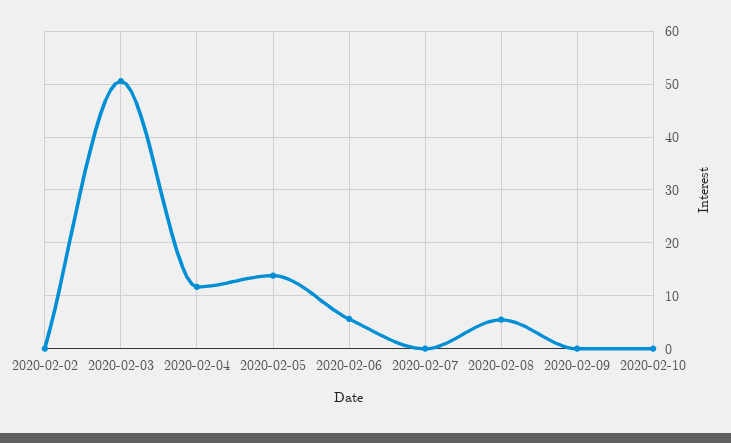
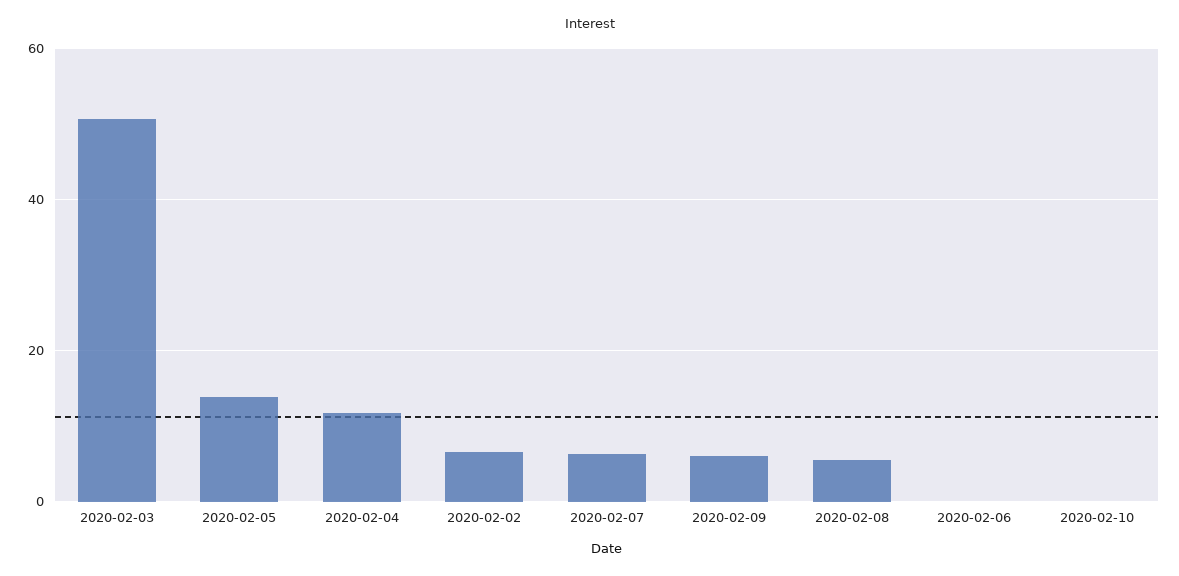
2020-02-02: 0 -> 6
2020-02-06: 6 -> 0
2020-02-07: 0 -> 6
2020-02-09: 0 -> 6

